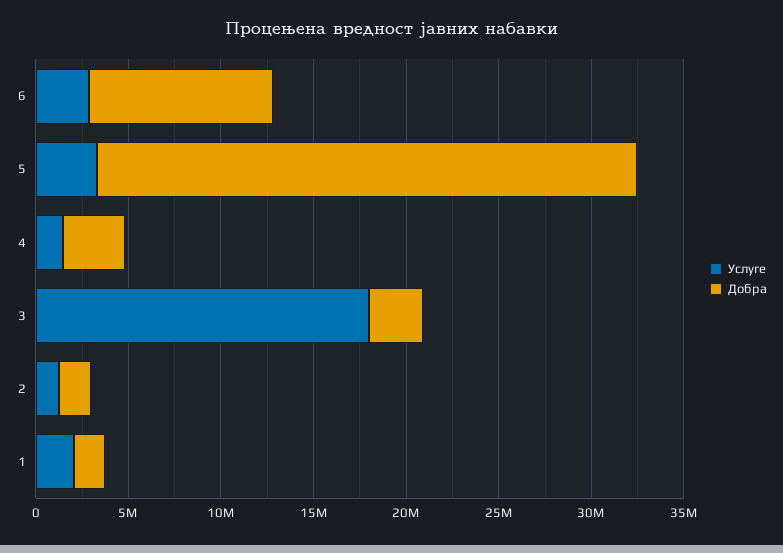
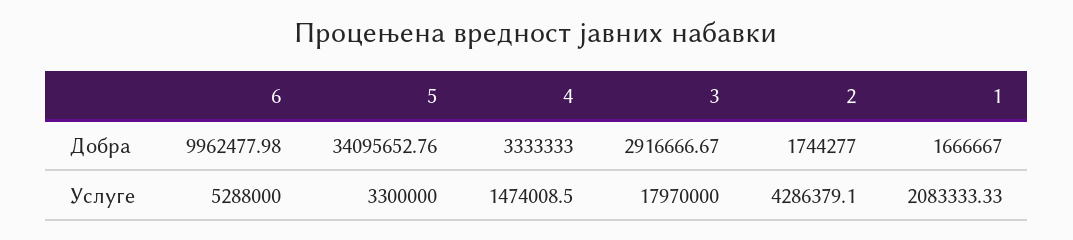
Услуге, 6: 3000000 -> 5288000
Добра, 5: 29000000 -> 34095652.76
Услуге, 2: 1000000 -> 4286379.1

